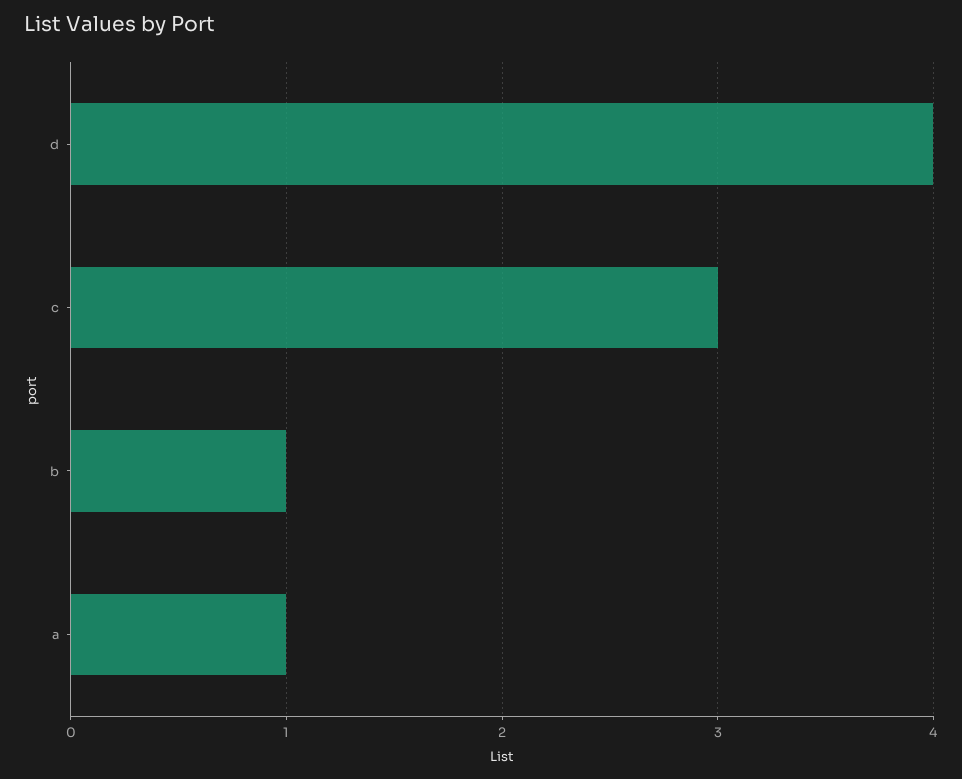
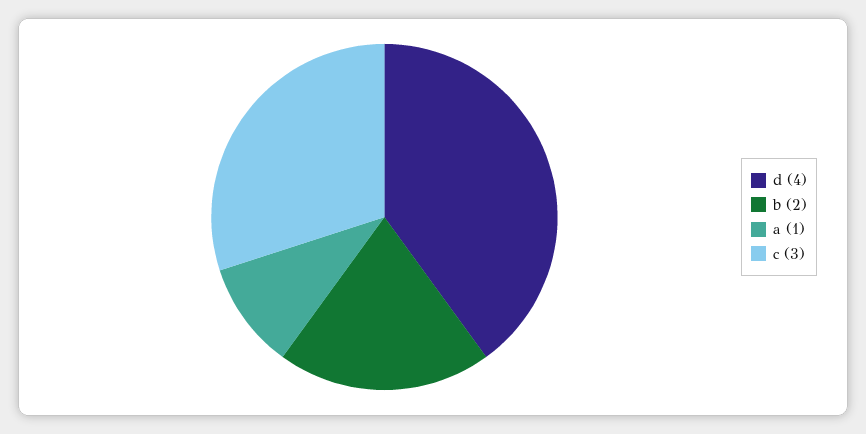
b: 1 -> 2

